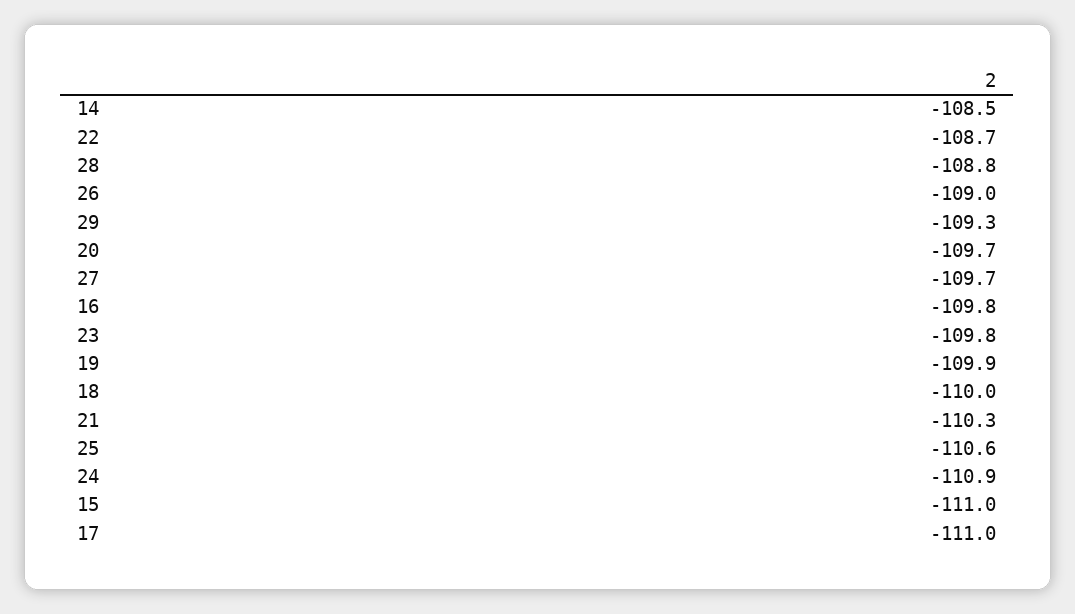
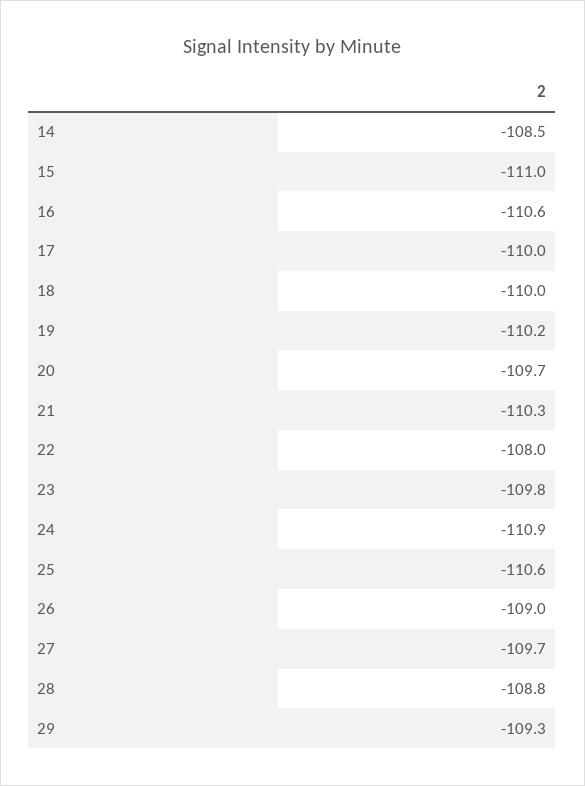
22: -108.7 -> -108
16: -109.8 -> -110.6
19: -109.9 -> -110.2
17: -111 -> -110

